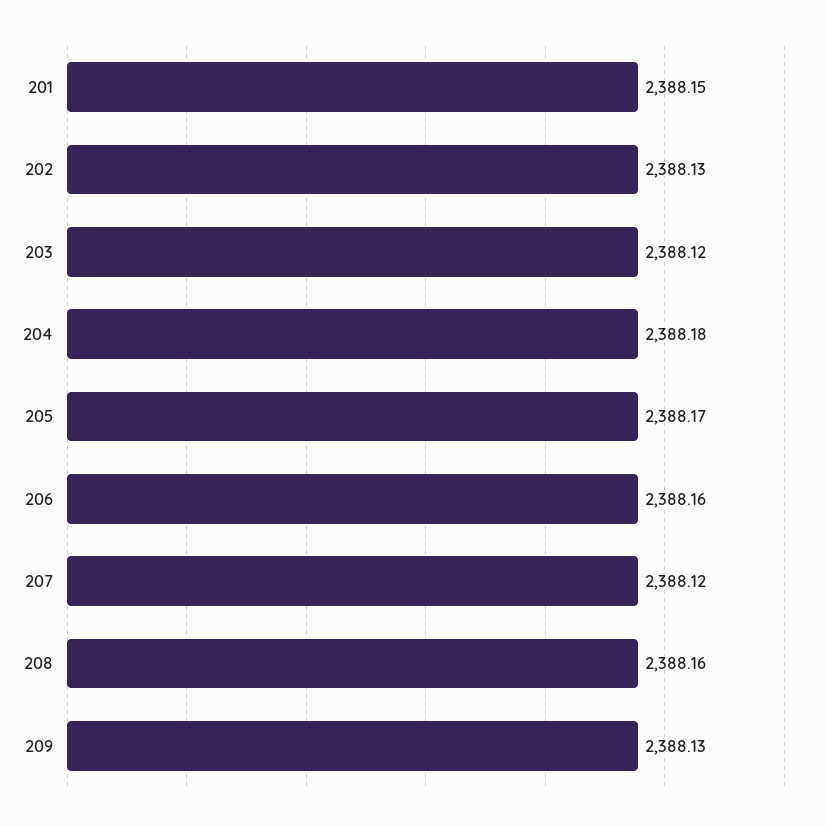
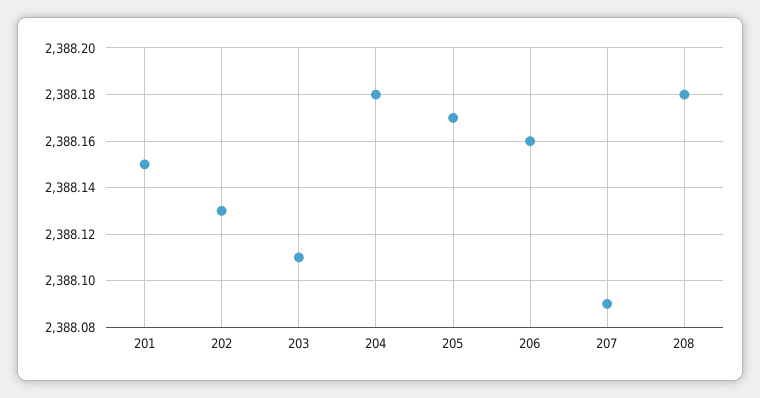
203: 2388.12 -> 2388.11
207: 2388.12 -> 2388.09
208: 2388.16 -> 2388.18
209: 2388.13 -> none

